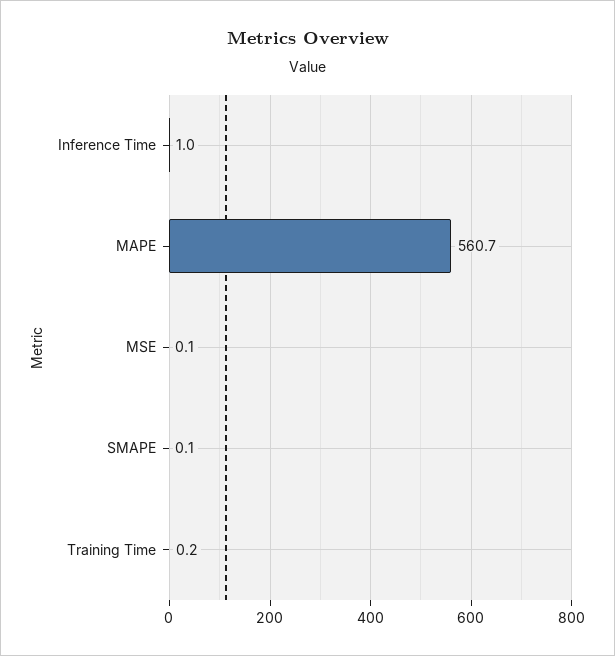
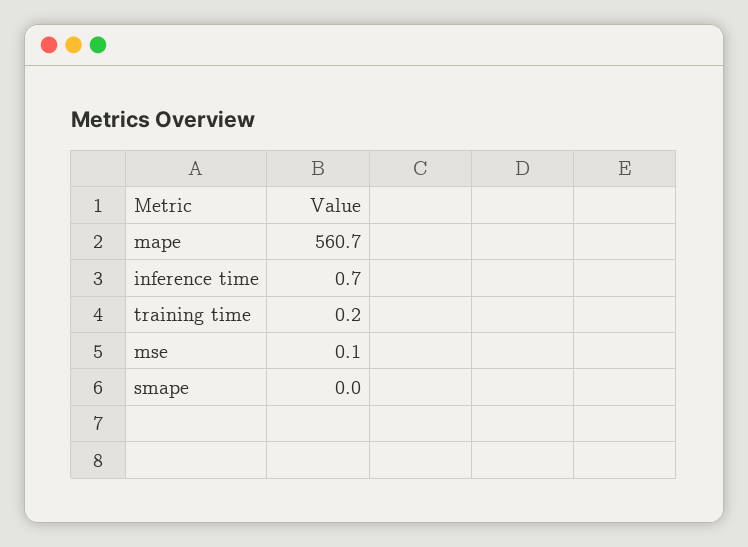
Inference Time: 1 -> 0.7
SMAPE: 0.1 -> 0

